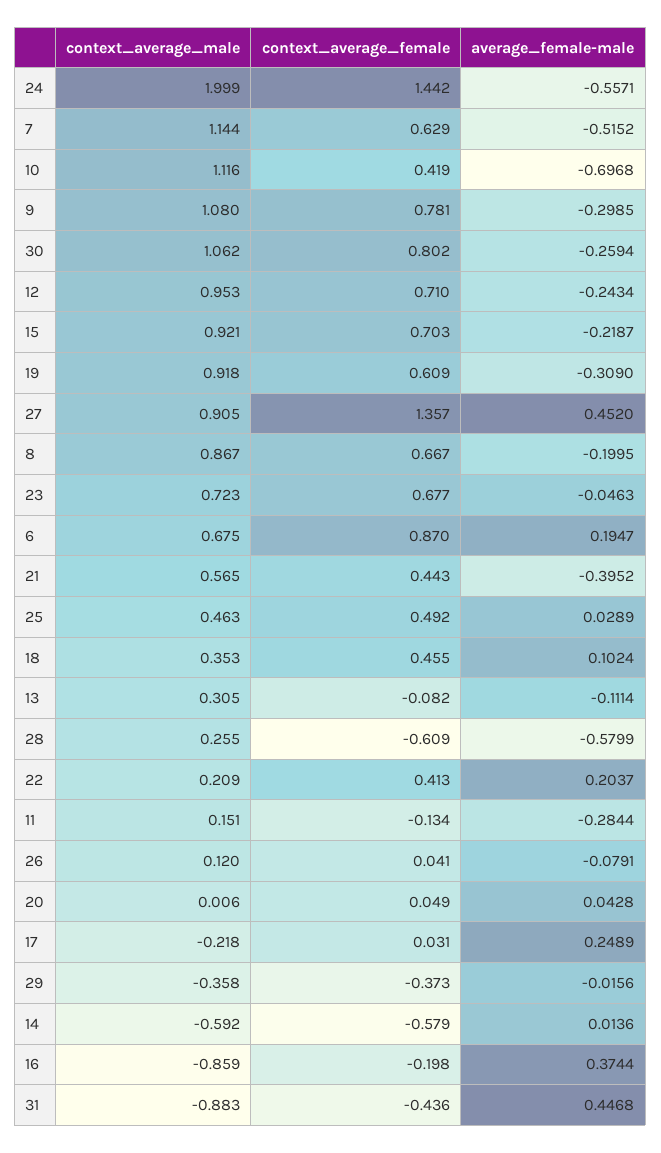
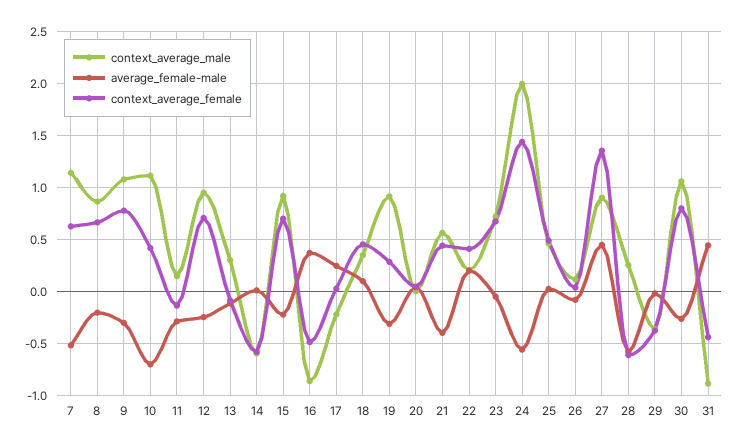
context_average_female, 19: 0.609 -> 0.3
context_average_male, 6: 0.675 -> none
context_average_female, 6: 0.87 -> none
average_female-male, 6: 0.1947 -> none
context_average_female, 16: -0.198 -> -0.5

